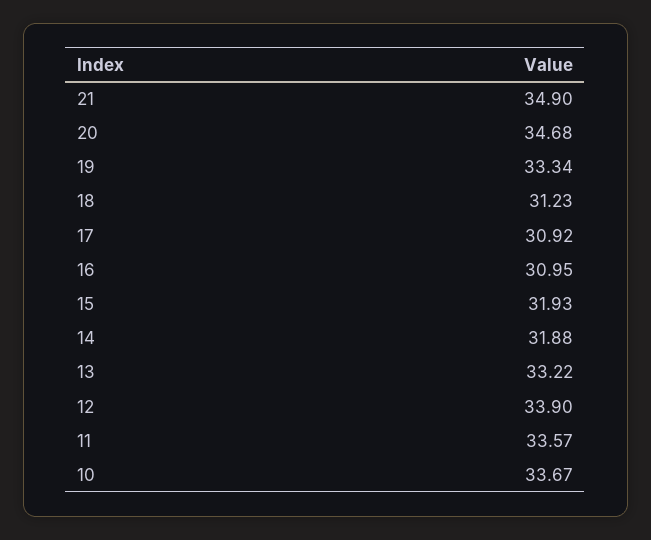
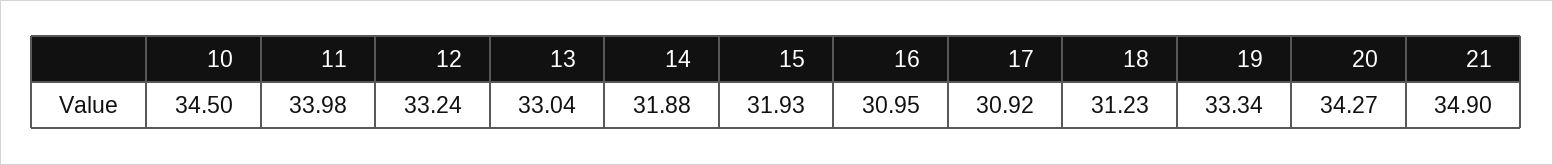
20: 34.68 -> 34.27
13: 33.22 -> 33.04
12: 33.9 -> 33.24
11: 33.57 -> 33.98
10: 33.67 -> 34.5

